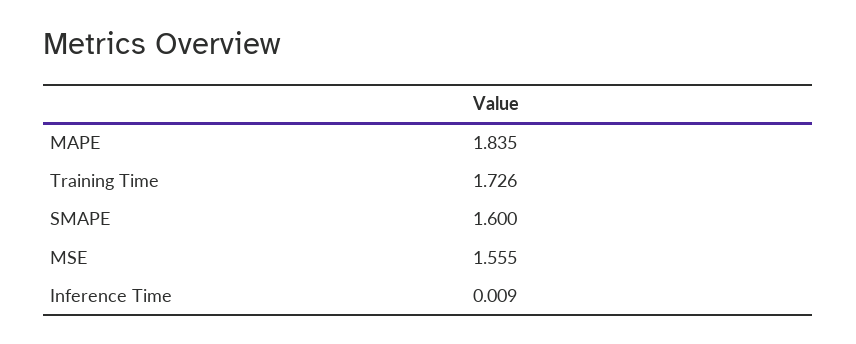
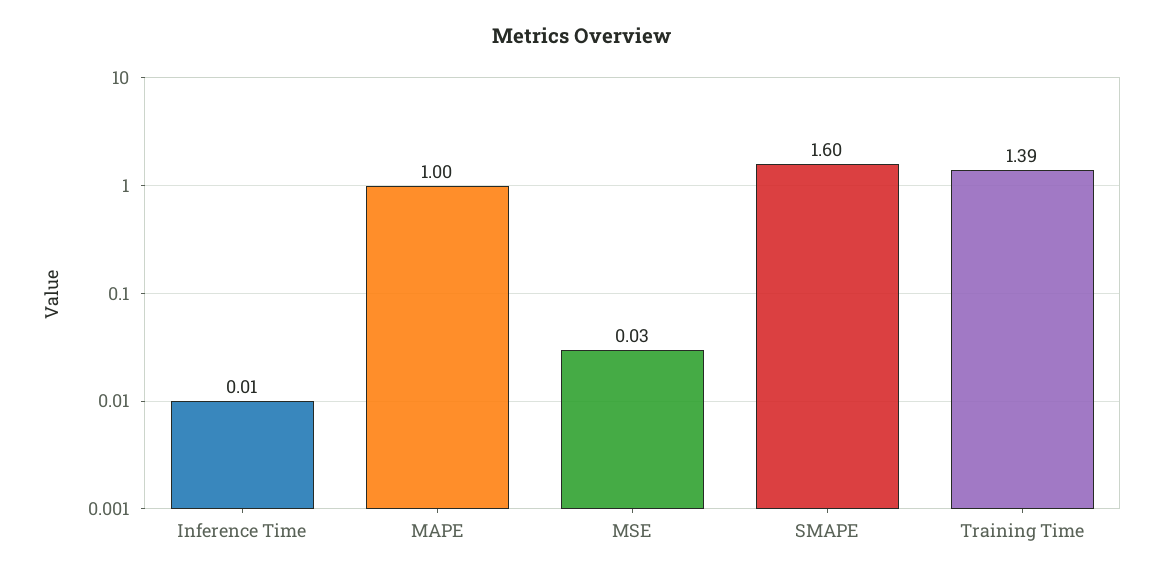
MAPE: 1.835 -> 1
Training Time: 1.726 -> 1.39
MSE: 1.555 -> 0.03

